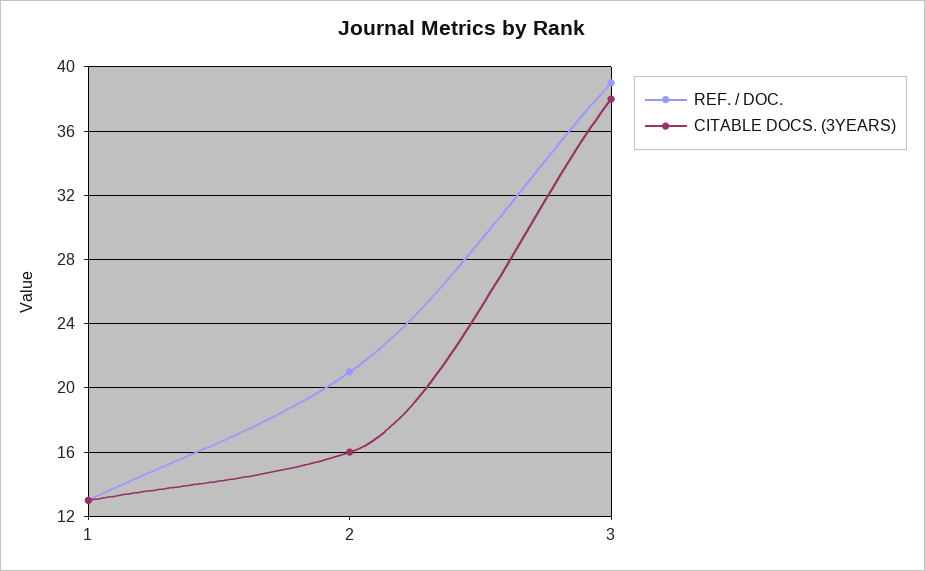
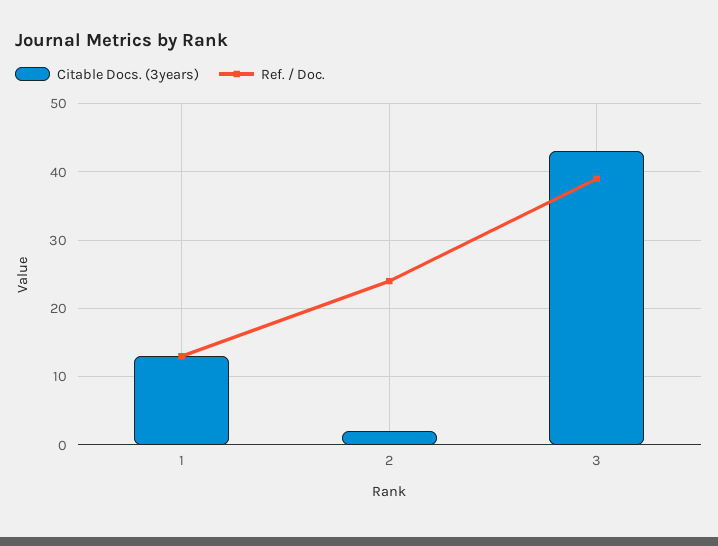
REF. / DOC., 2: 21 -> 24
CITABLE DOCS. (3YEARS), 2: 16 -> 2
CITABLE DOCS. (3YEARS), 3: 38 -> 43

